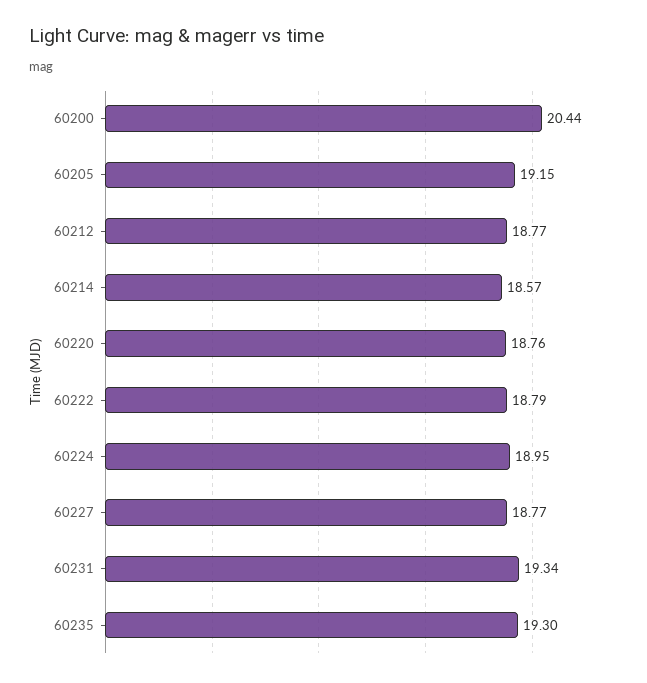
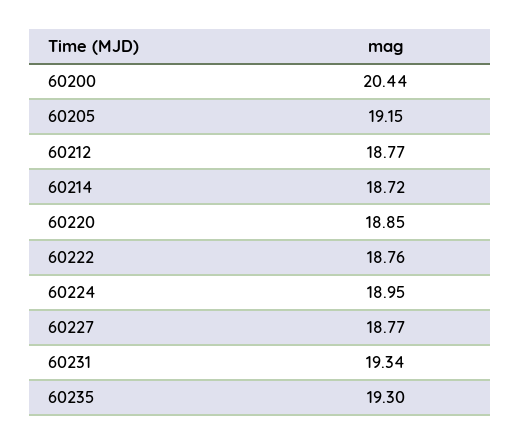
60214: 18.57 -> 18.72
60220: 18.76 -> 18.85
60222: 18.79 -> 18.76

